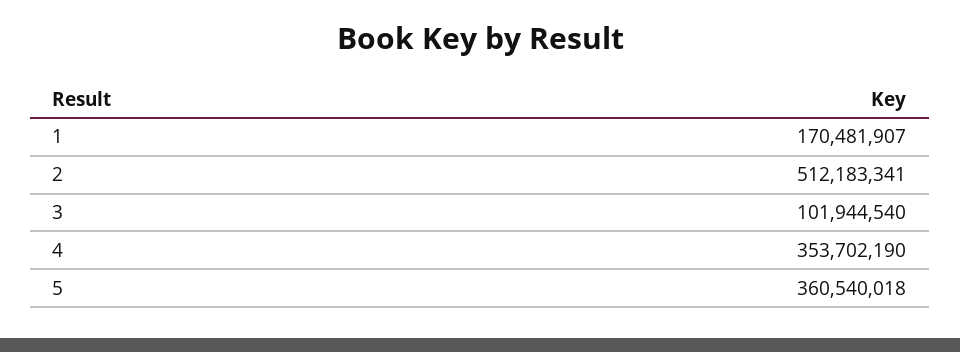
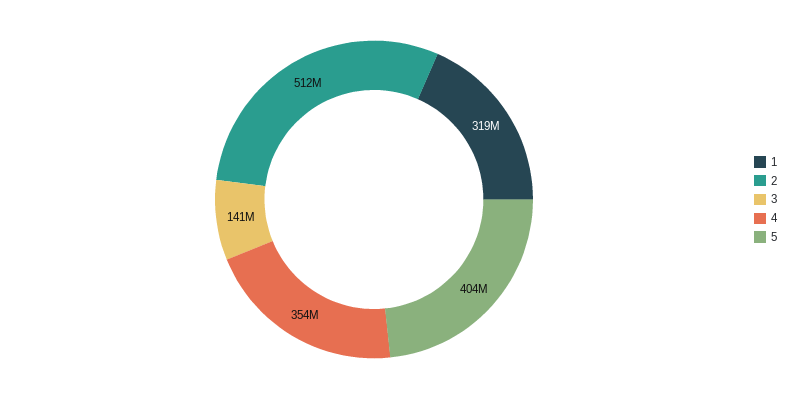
1: 170481907 -> 319000000
3: 101944540 -> 141000000
5: 360540018 -> 404000000

